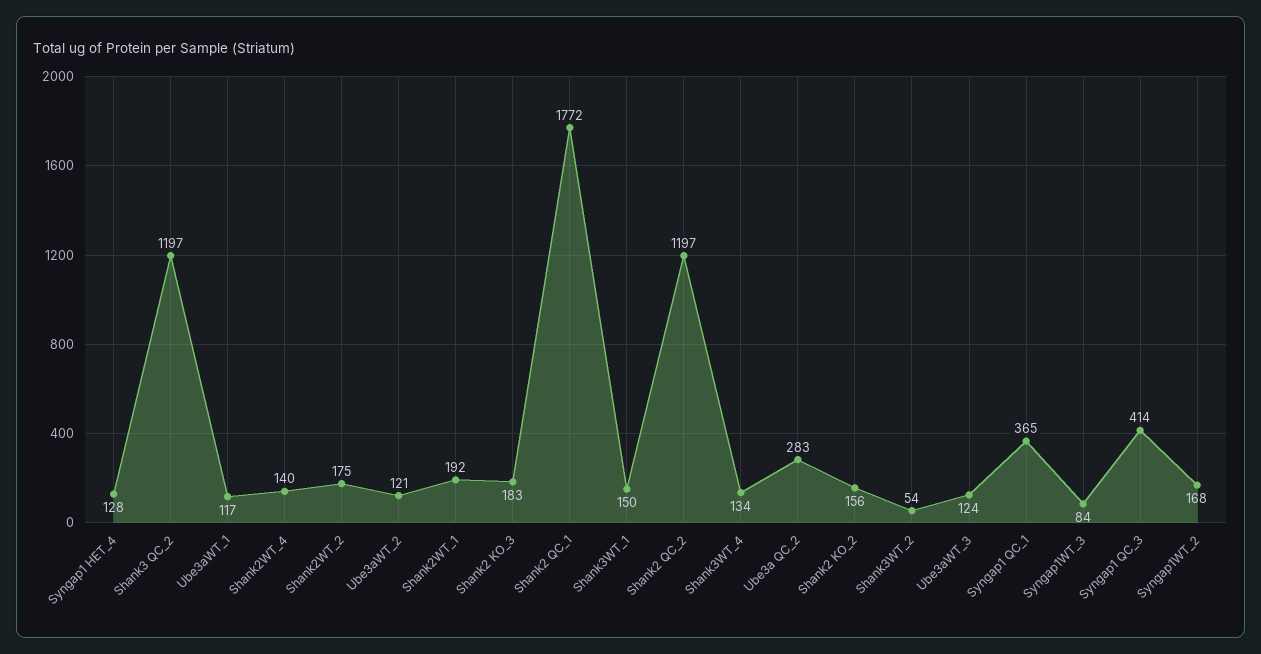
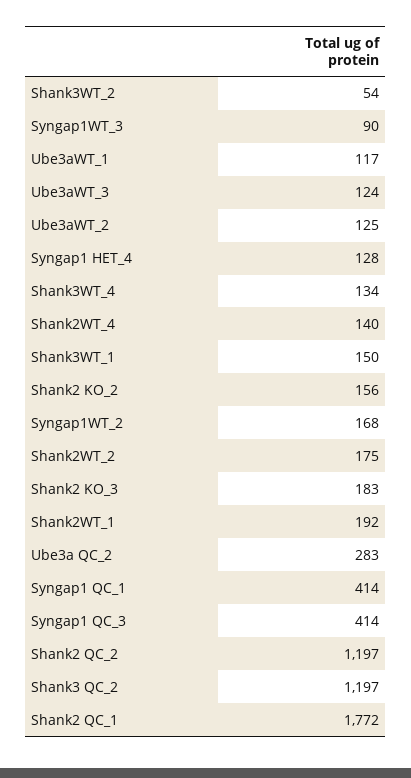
Ube3aWT_2: 121 -> 125
Syngap1 QC_1: 365 -> 414
Syngap1WT_3: 84 -> 90

